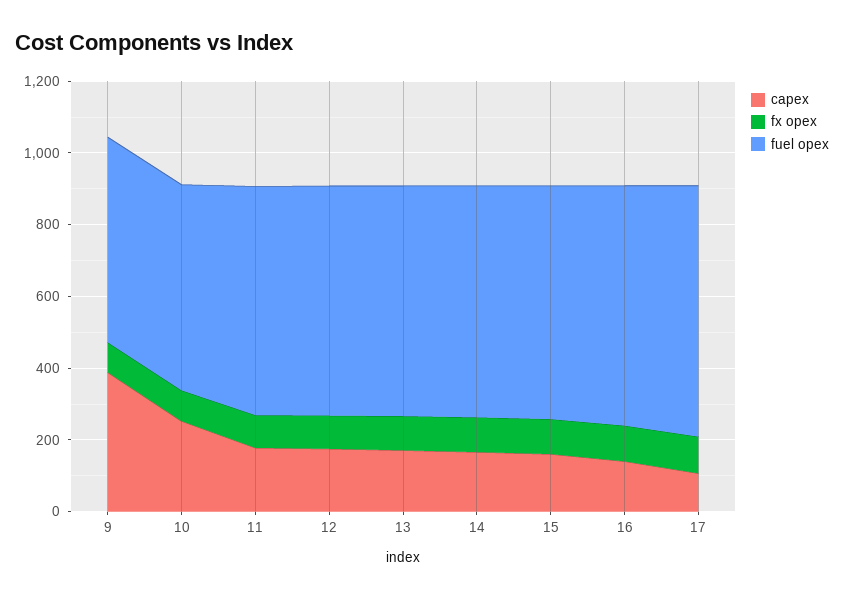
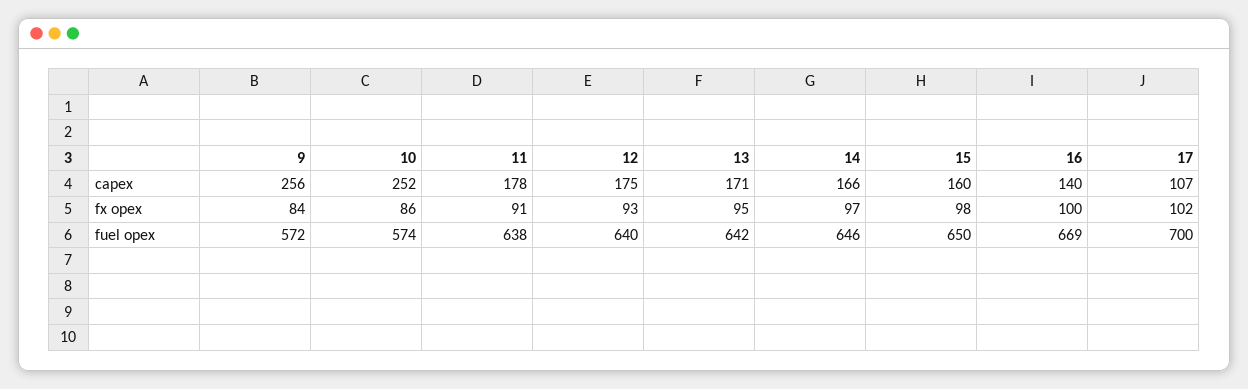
capex, 9: 400 -> 256

